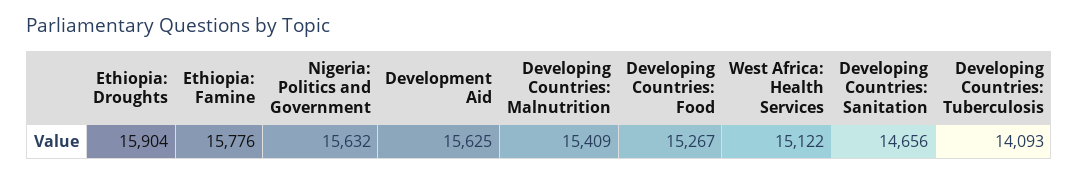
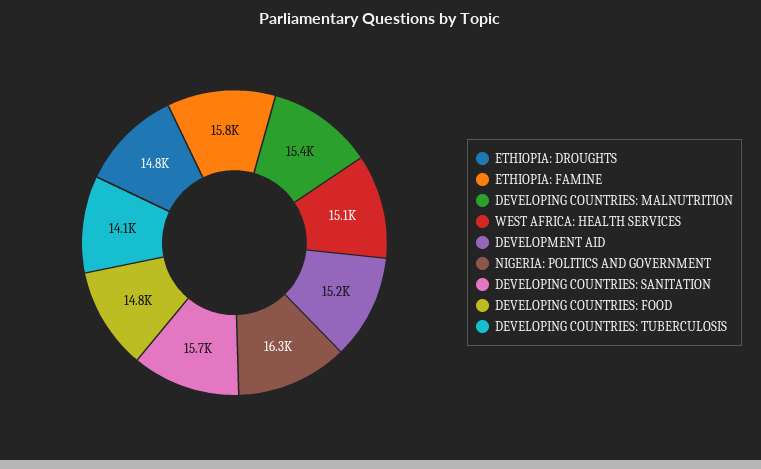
Ethiopia: Droughts: 15904 -> 14800
Nigeria: Politics and Government: 15632 -> 16300
Development Aid: 15625 -> 15200
Developing Countries: Food: 15267 -> 14800
Developing Countries: Sanitation: 14656 -> 15700

